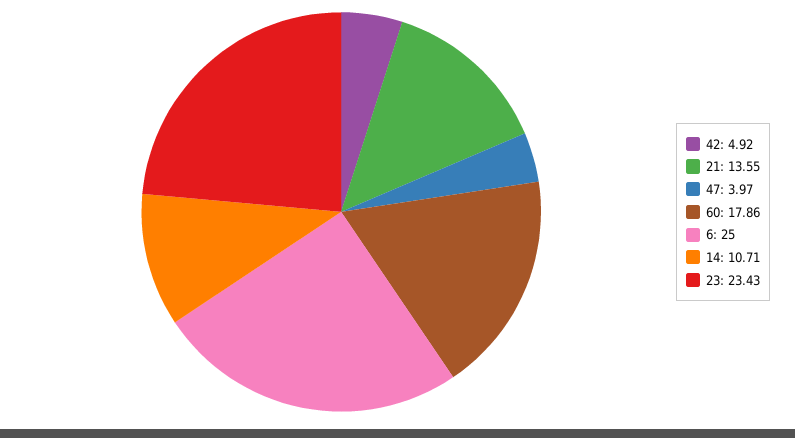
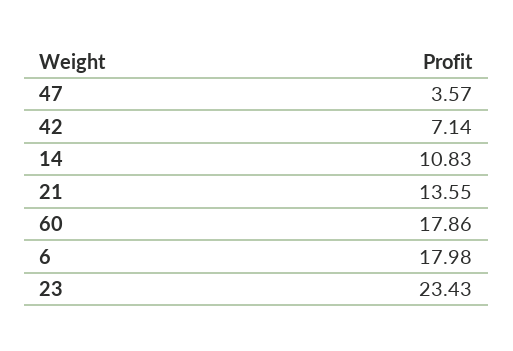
42: 4.92 -> 7.14
47: 3.97 -> 3.57
6: 25 -> 17.98
14: 10.71 -> 10.83

